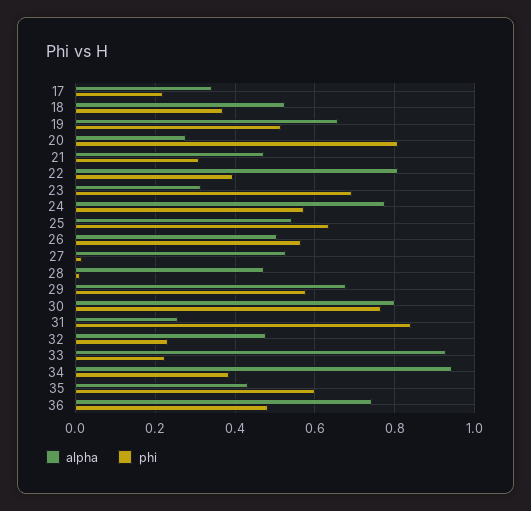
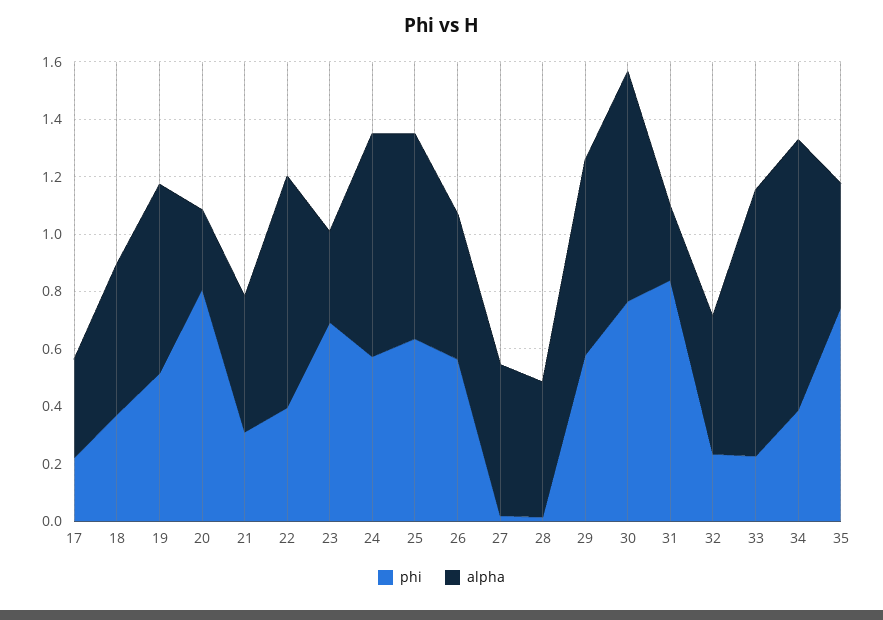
alpha, 25: 0.54 -> 0.7
phi, 35: 0.6 -> 0.75
alpha, 36: 0.74 -> none
phi, 36: 0.48 -> none

